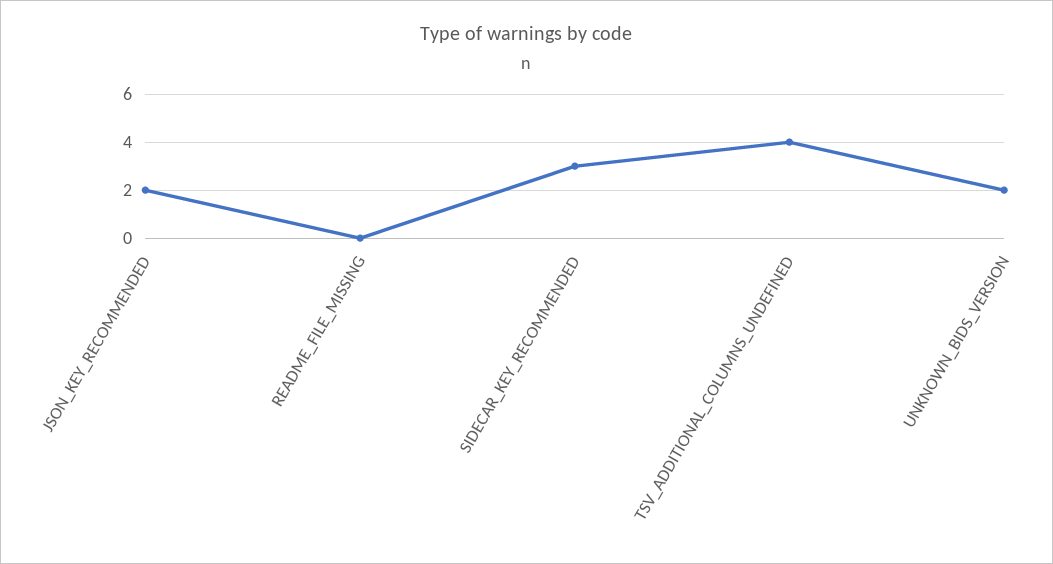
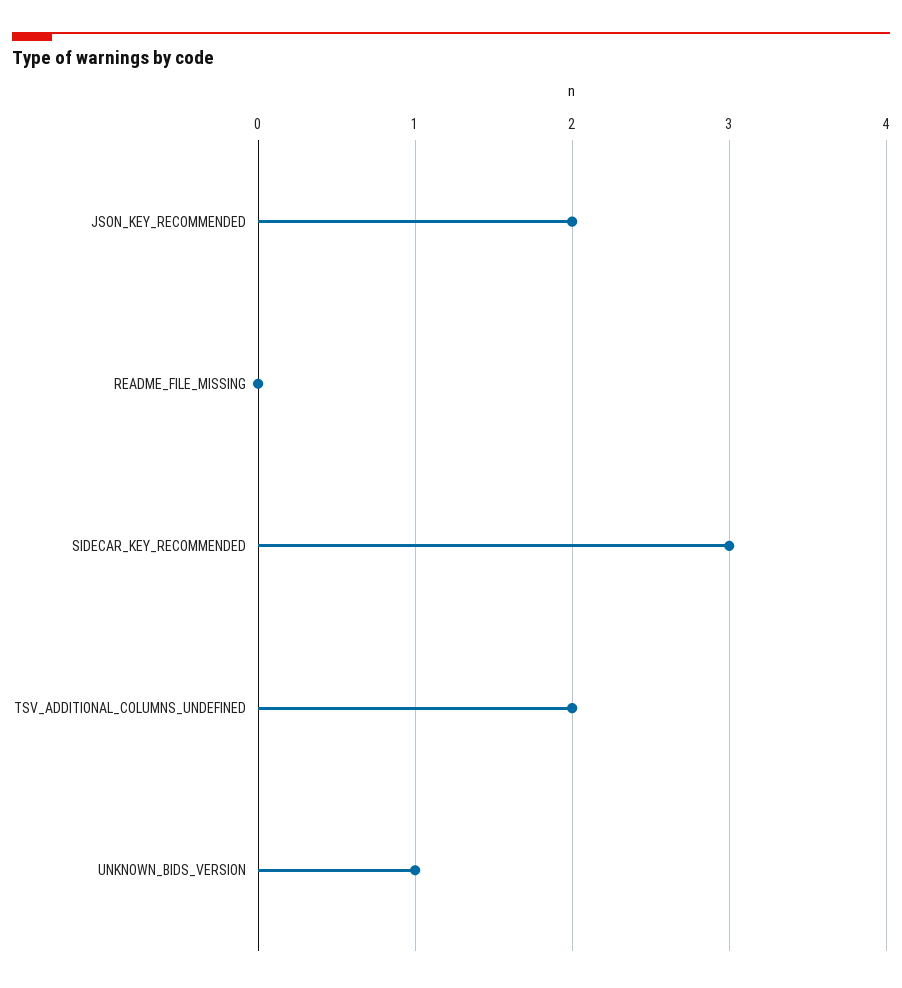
TSV_ADDITIONAL_COLUMNS_UNDEFINED: 4 -> 2
UNKNOWN_BIDS_VERSION: 2 -> 1

